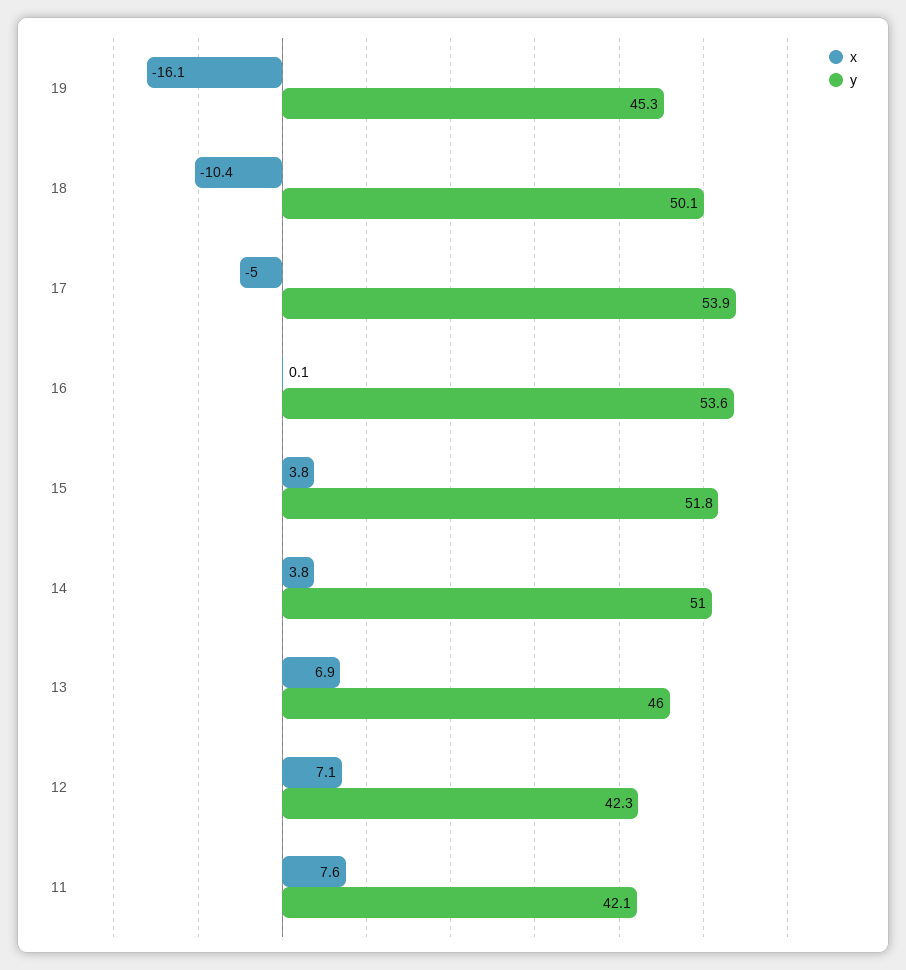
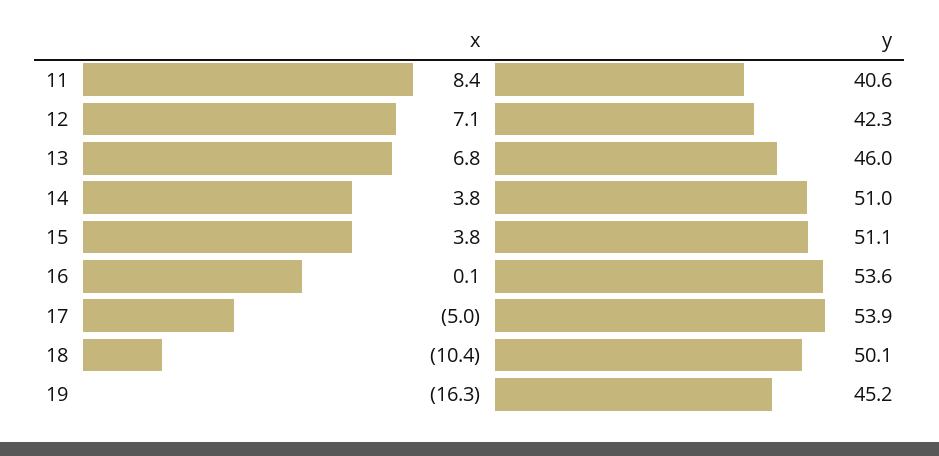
x, 19: -16.1 -> -16.3
y, 19: 45.3 -> 45.2
y, 15: 51.8 -> 51.1
x, 13: 6.9 -> 6.8
x, 11: 7.6 -> 8.4
y, 11: 42.1 -> 40.6

